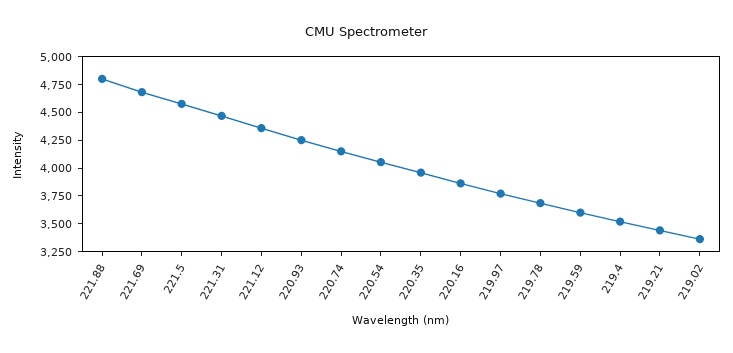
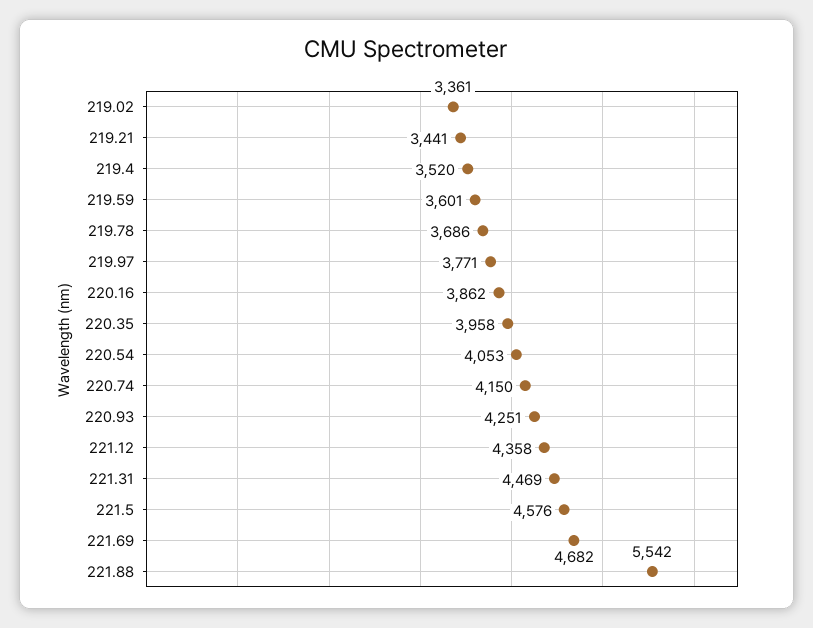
221.88: 4750 -> 5542

